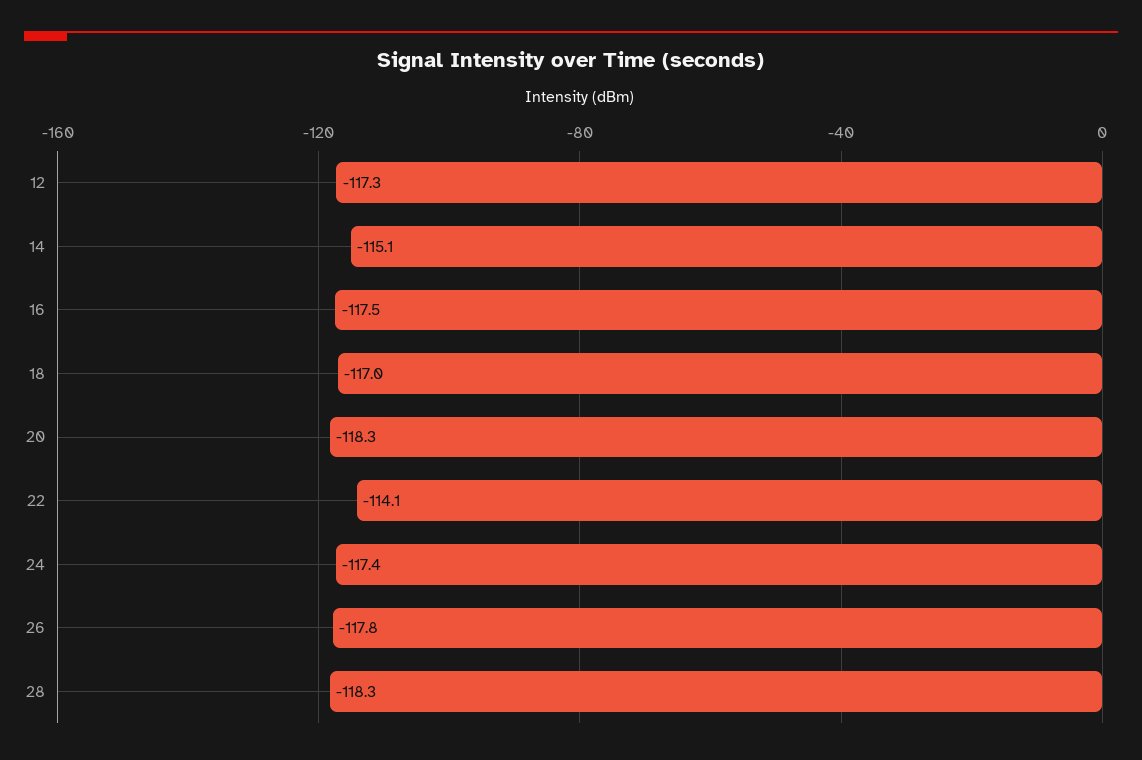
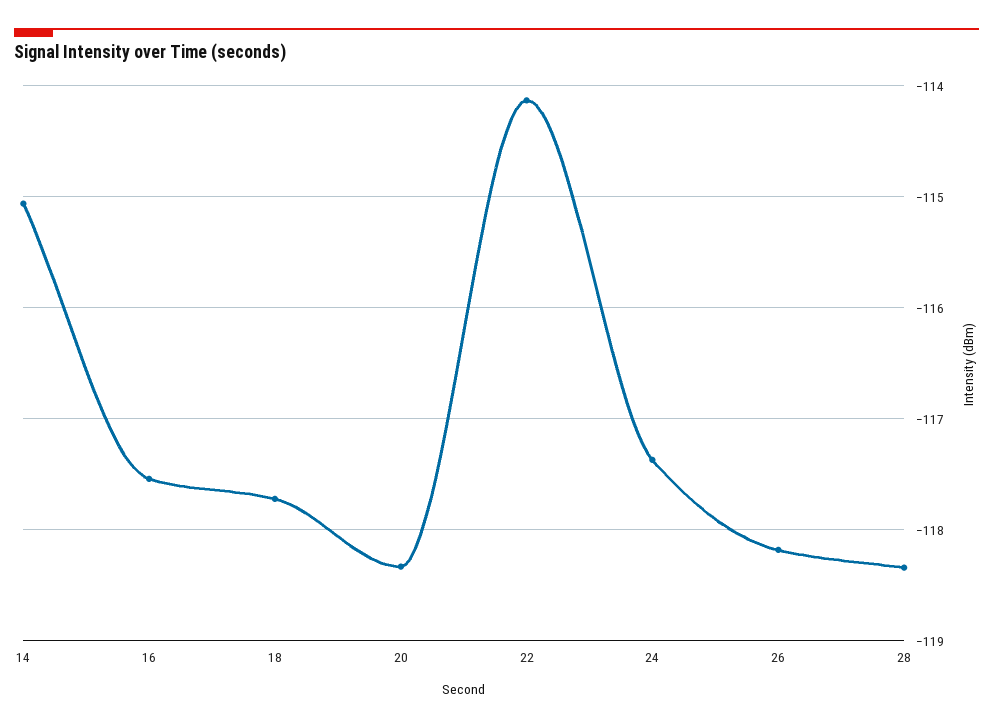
12: -117.3 -> none
18: -117 -> -117.7
26: -117.8 -> -118.2

